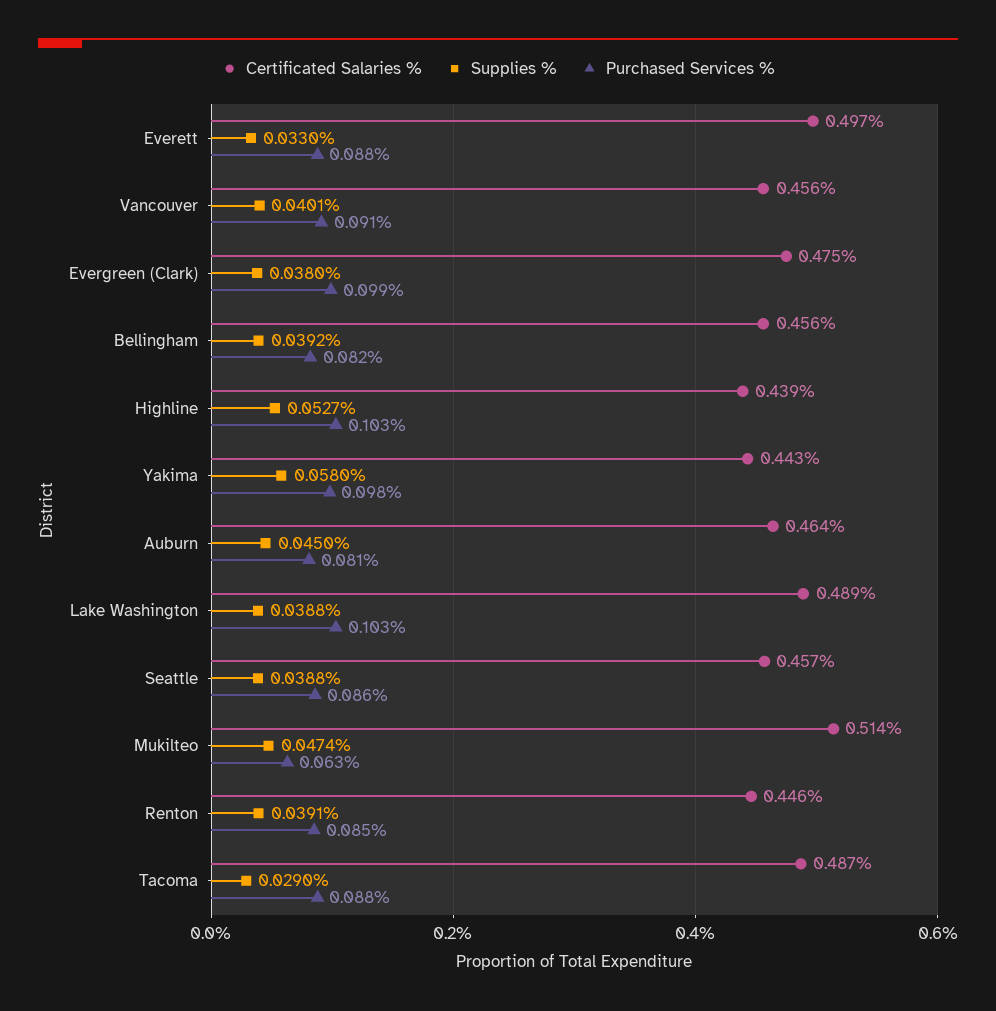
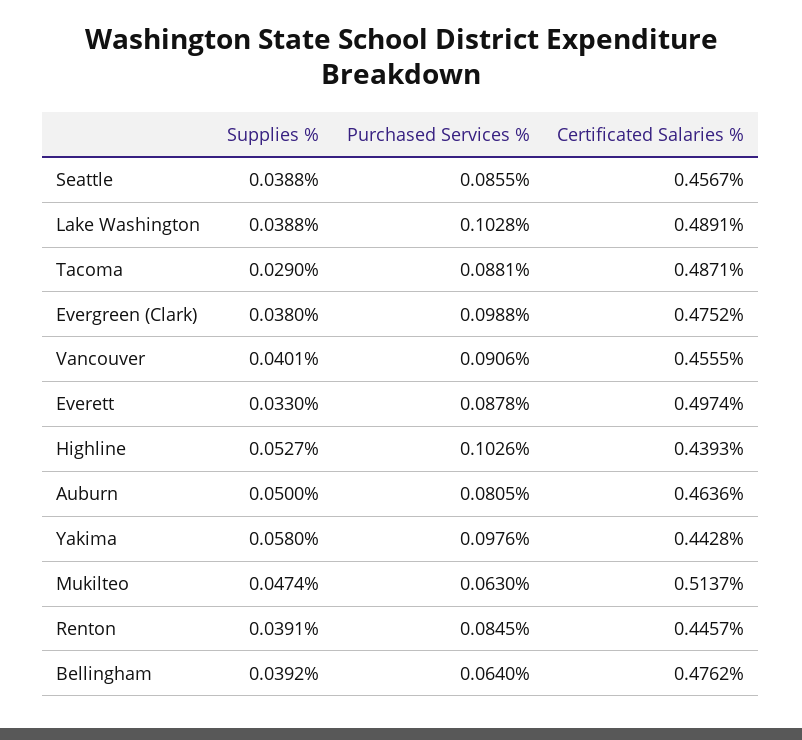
Certificated Salaries %, Bellingham: 0.456 -> 0.4762
Purchased Services %, Bellingham: 0.082 -> 0.064
Supplies %, Auburn: 0.045 -> 0.05

